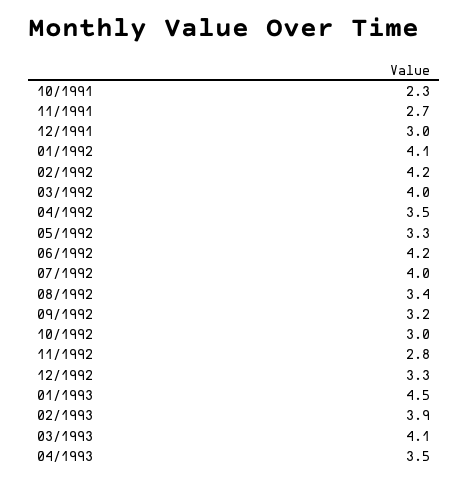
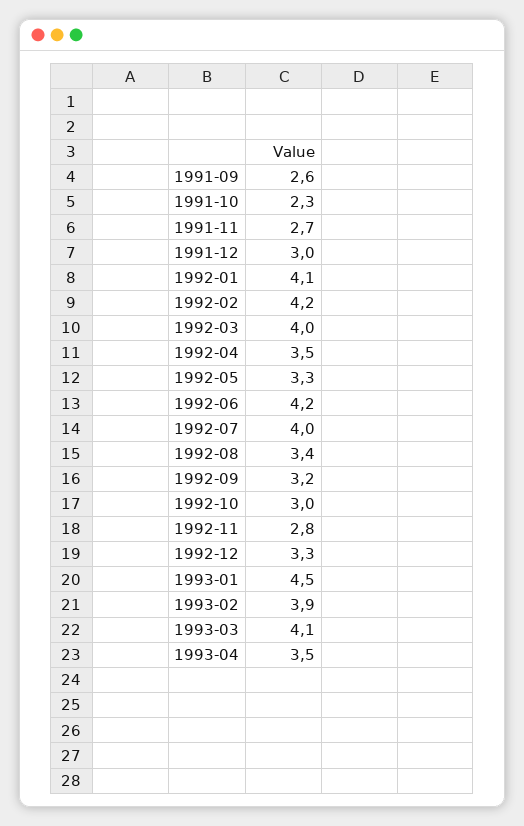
1991-09: none -> 2.6

